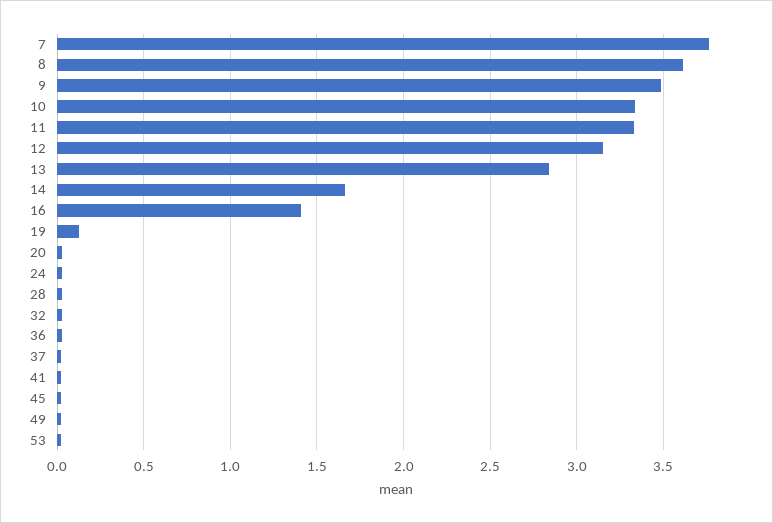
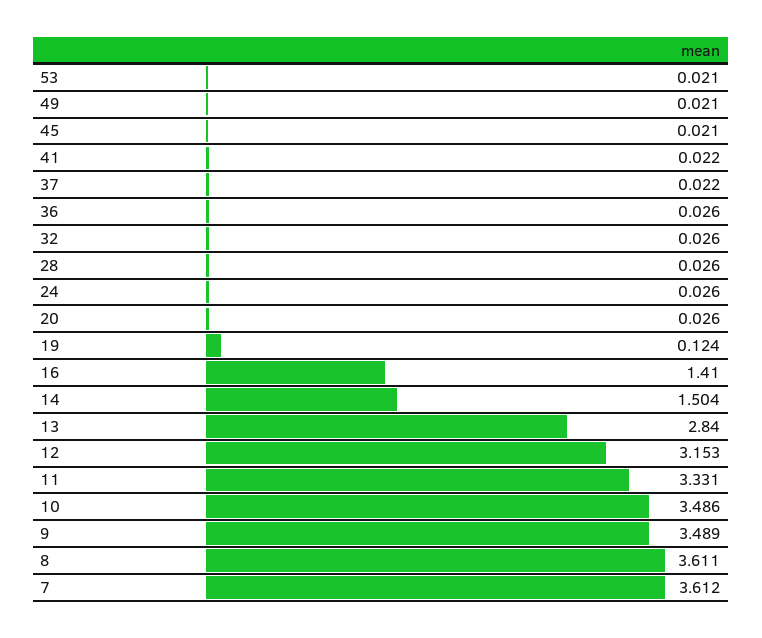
7: 3.75 -> 3.612
10: 3.35 -> 3.486
14: 1.65 -> 1.504

